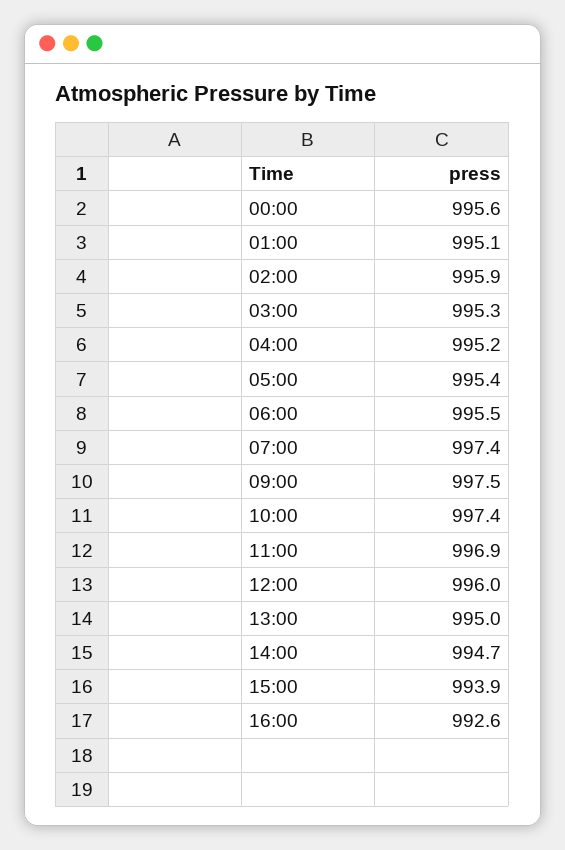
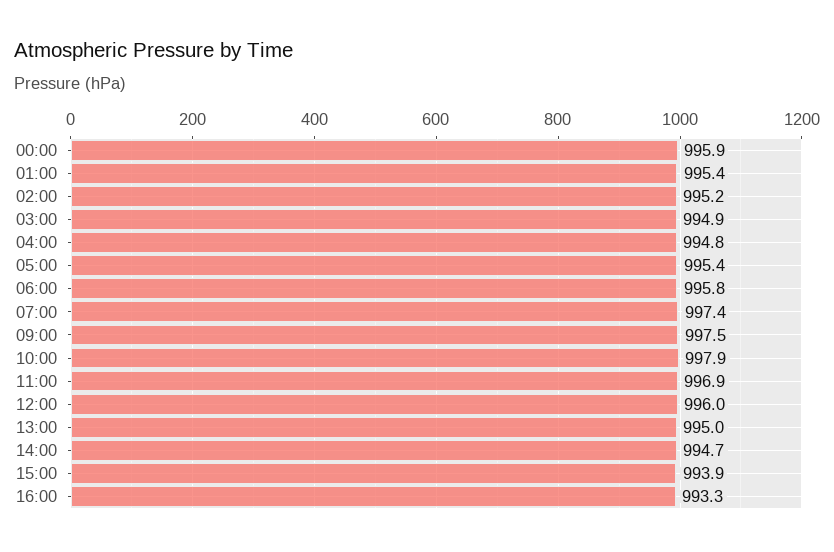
00:00: 995.6 -> 995.9
01:00: 995.1 -> 995.4
02:00: 995.9 -> 995.2
03:00: 995.3 -> 994.9
04:00: 995.2 -> 994.8
06:00: 995.5 -> 995.8
10:00: 997.4 -> 997.9
16:00: 992.6 -> 993.3

